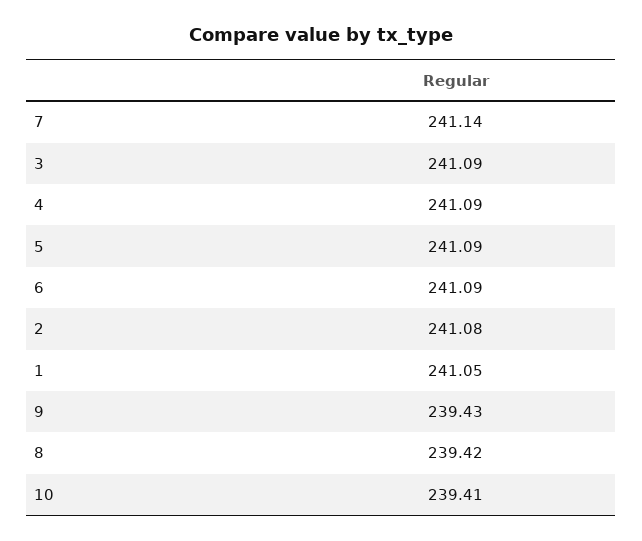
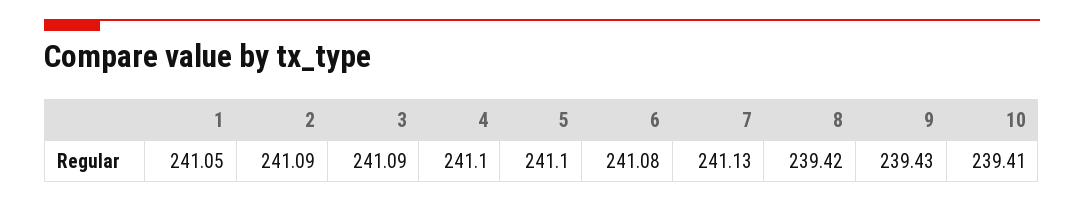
7: 241.14 -> 241.13
4: 241.09 -> 241.1
5: 241.09 -> 241.1
6: 241.09 -> 241.08
2: 241.08 -> 241.09

